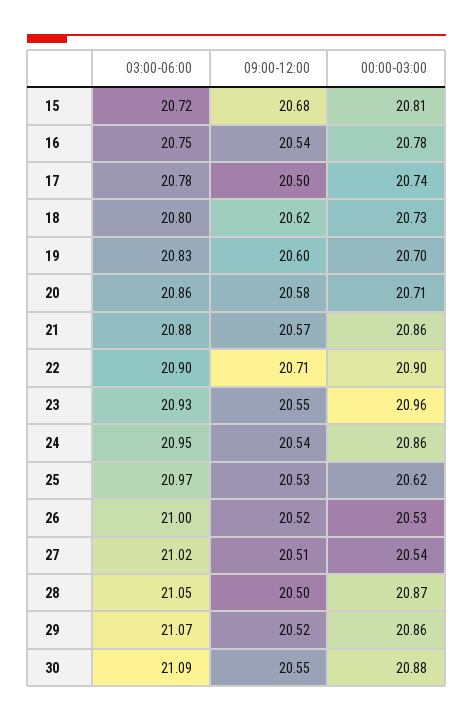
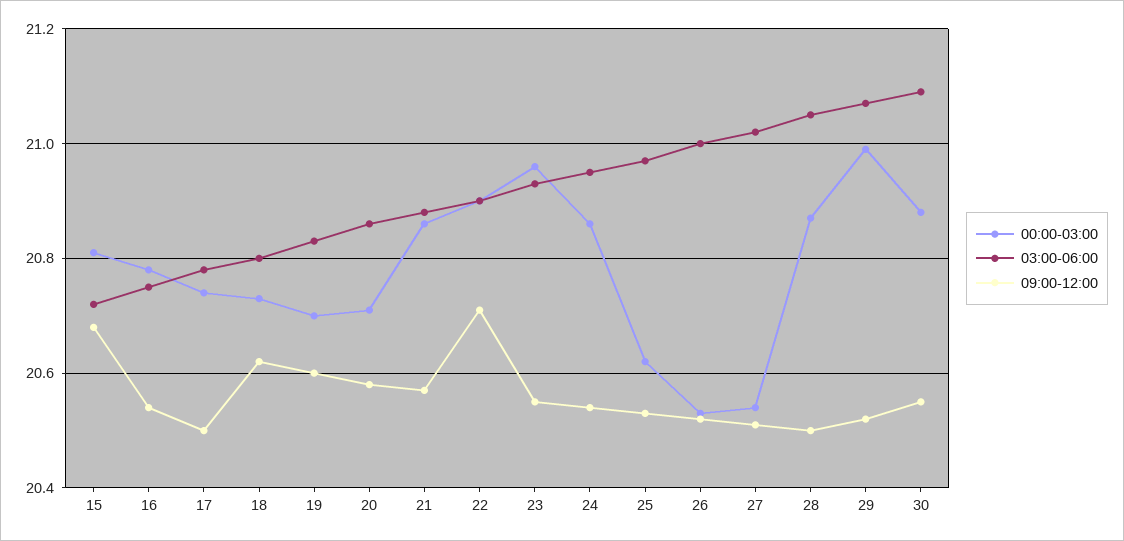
00:00-03:00, 29: 20.86 -> 21

